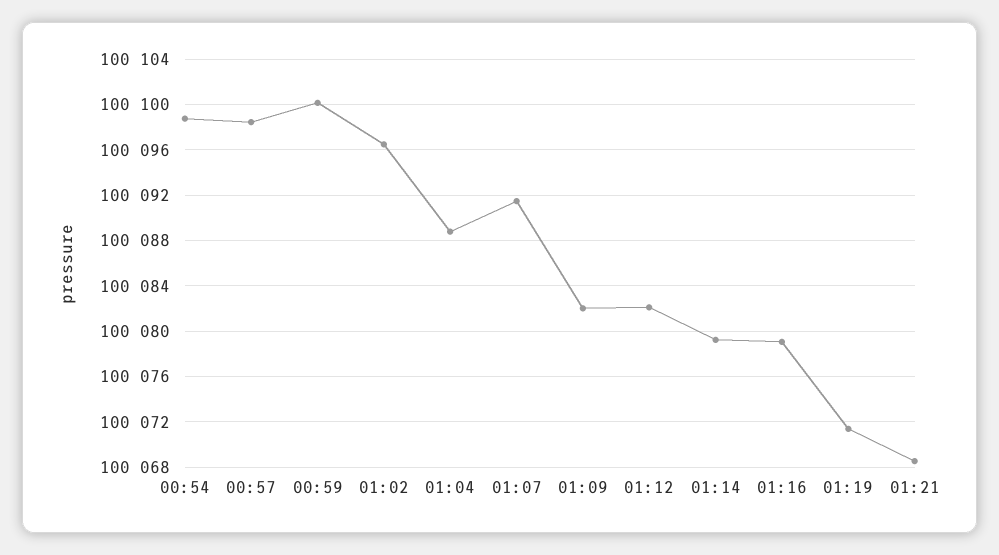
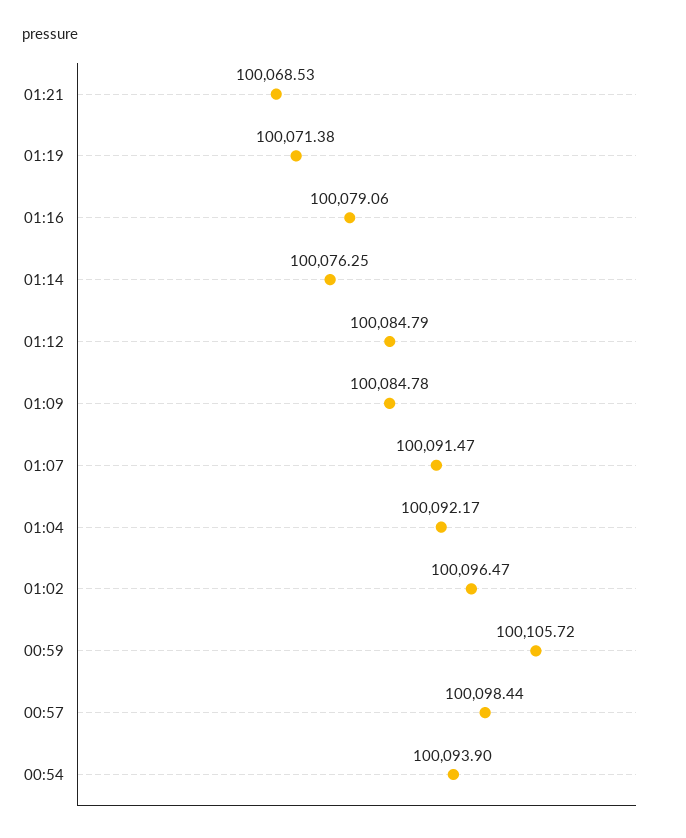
00:54: 100099 -> 100093.9
00:59: 100100 -> 100105.72
01:04: 100089 -> 100092.17
01:09: 100082 -> 100084.78
01:12: 100082 -> 100084.79
01:14: 100079 -> 100076.25

